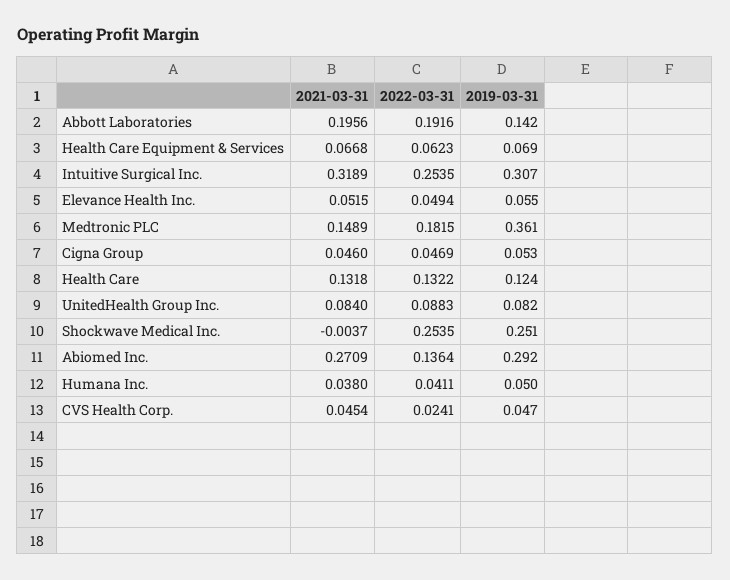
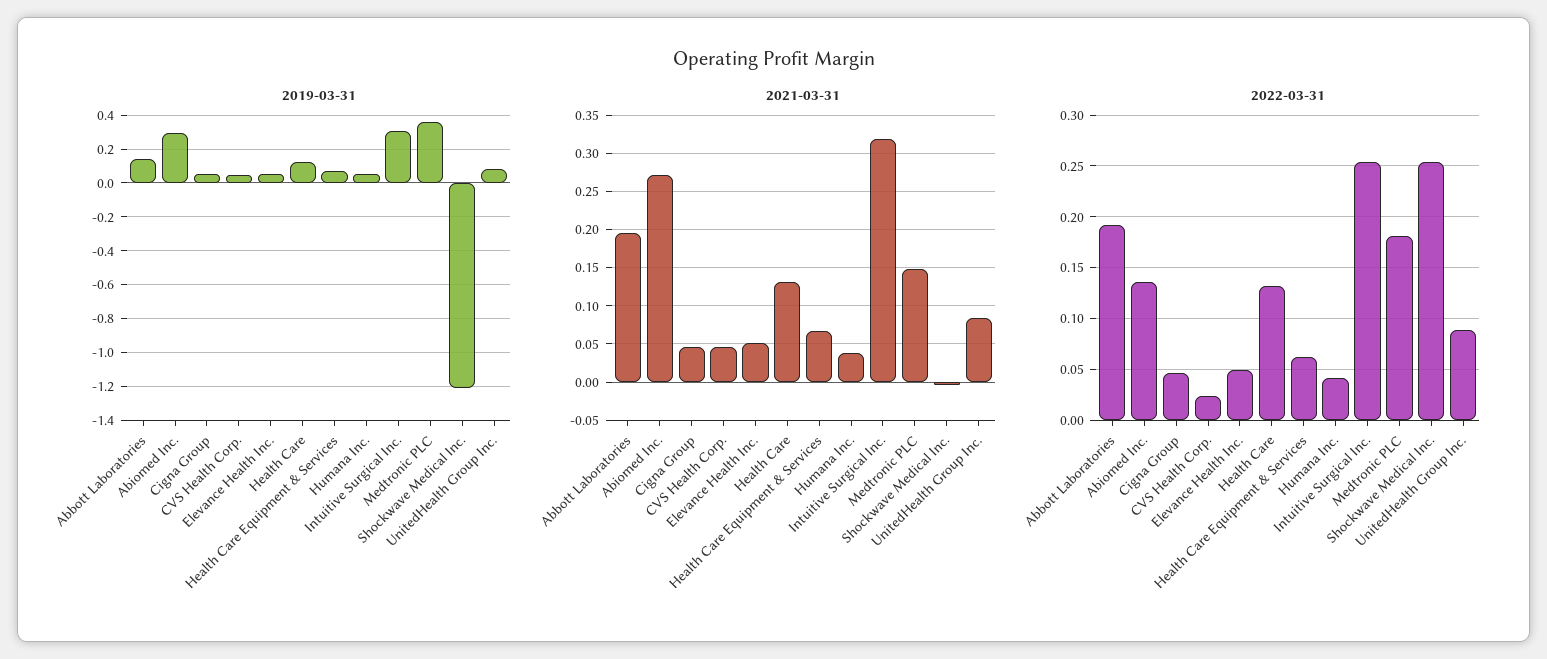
2019-03-31, Shockwave Medical Inc.: 0.251 -> -1.2

